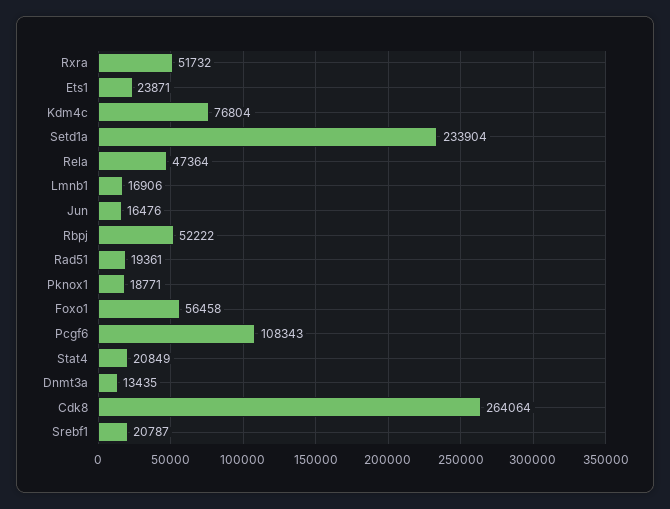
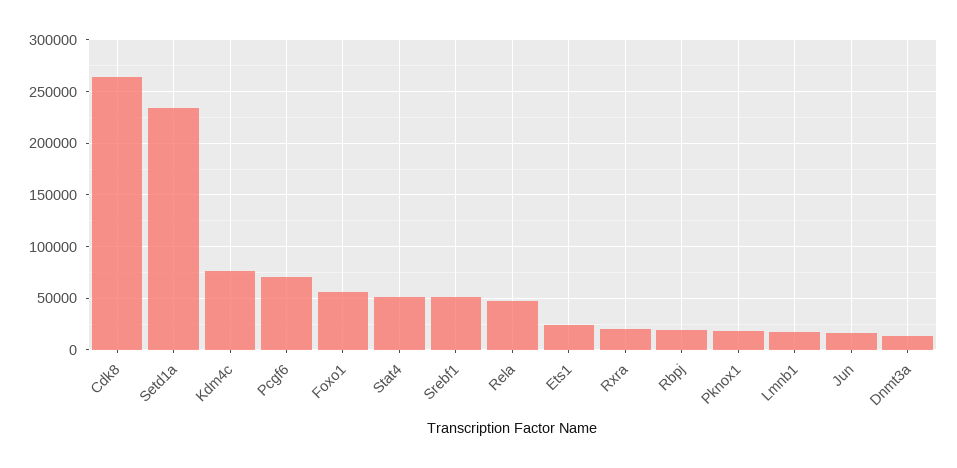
Rxra: 51732 -> 20000
Rbpj: 52222 -> 20000
Rad51: 19361 -> none
Pcgf6: 108343 -> 70000
Stat4: 20849 -> 50000
Srebf1: 20787 -> 50000

